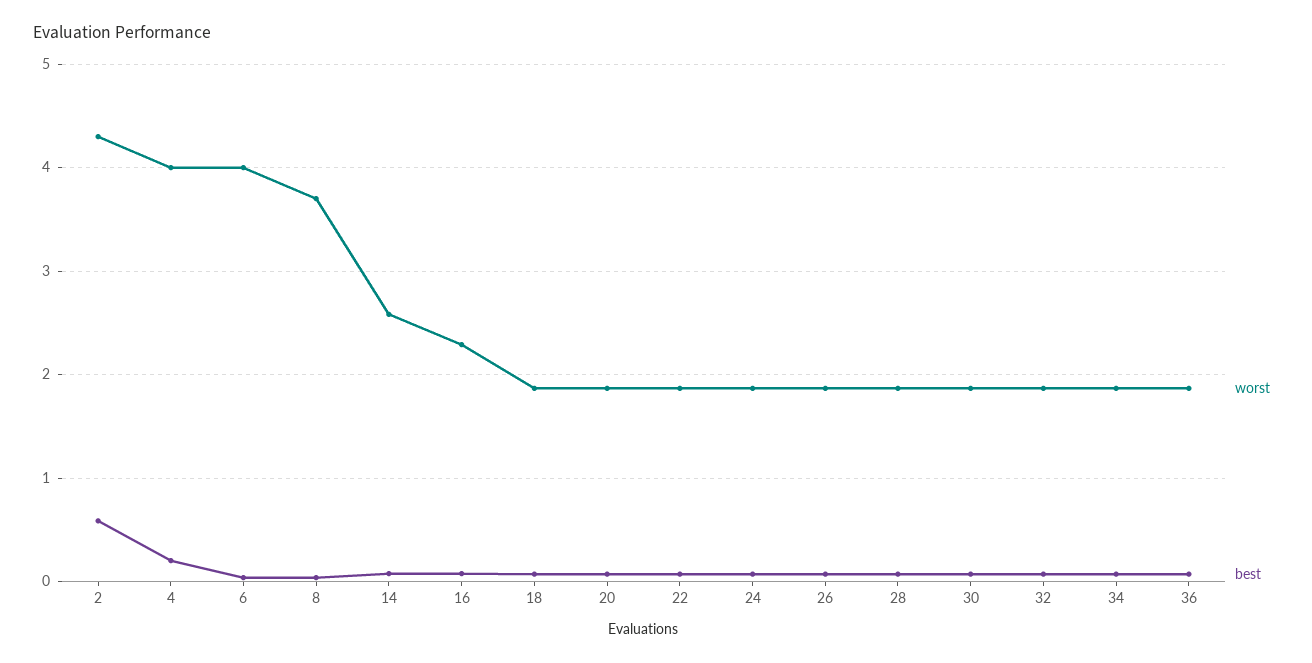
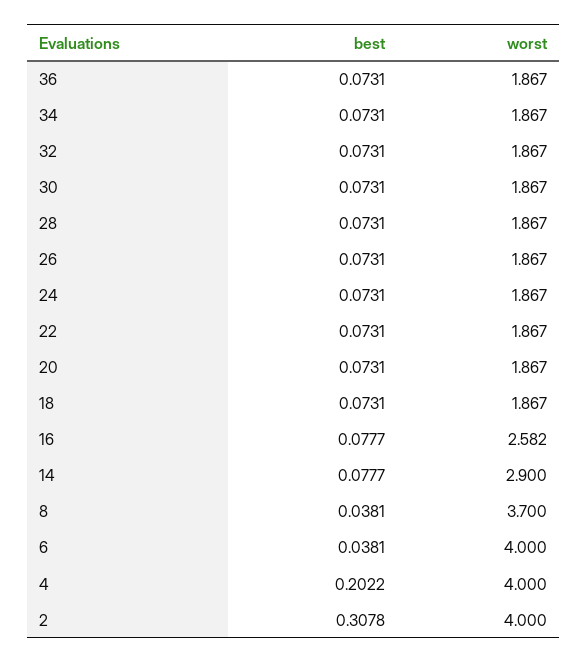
worst, 2: 4.3 -> 4
best, 2: 0.6 -> 0.3078
worst, 14: 2.6 -> 2.9
worst, 16: 2.3 -> 2.582

